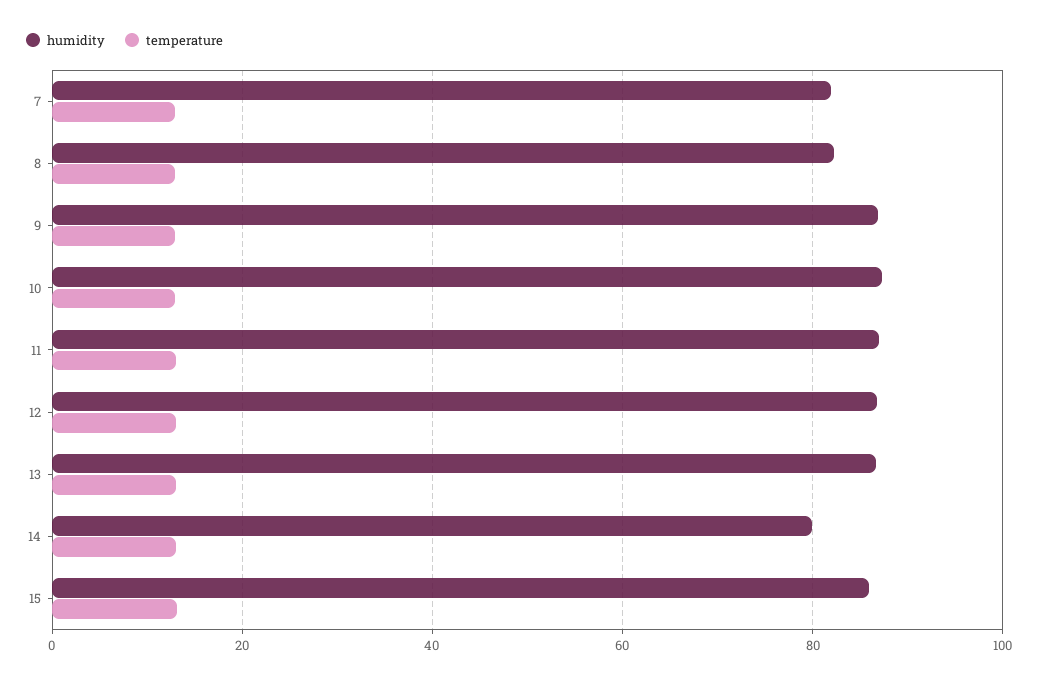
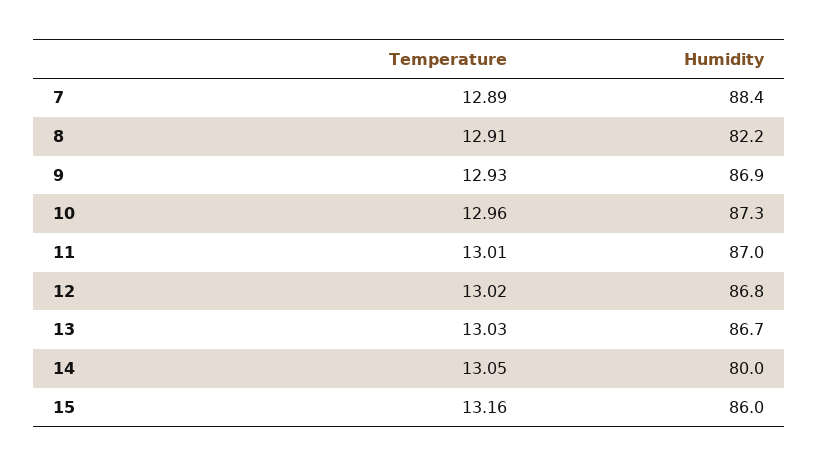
humidity, 7: 82 -> 88.4

